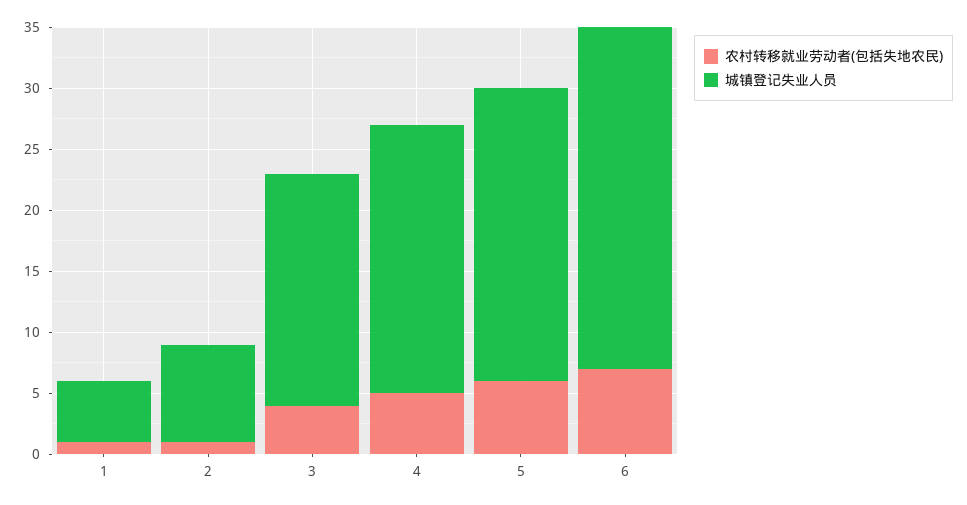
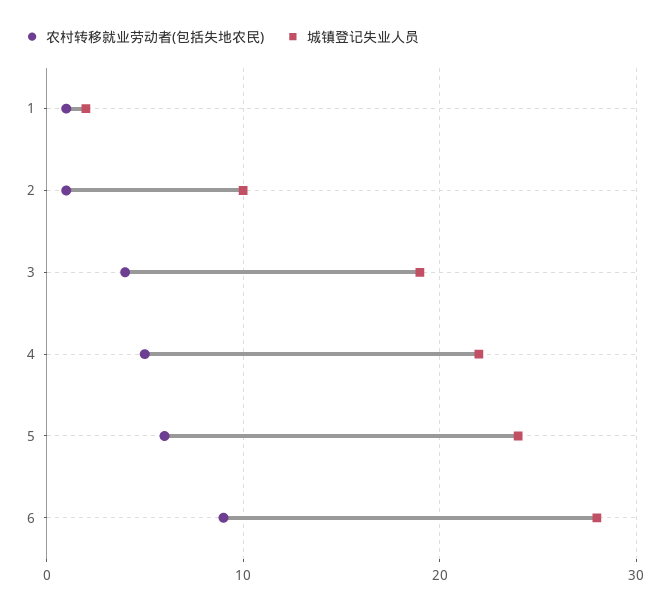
城镇登记失业人员, 1: 5 -> 2
城镇登记失业人员, 2: 8 -> 10
农村转移就业劳动者(包括失地农民), 6: 7 -> 9

